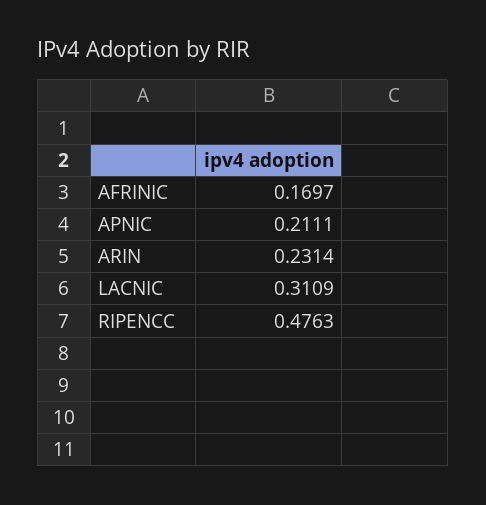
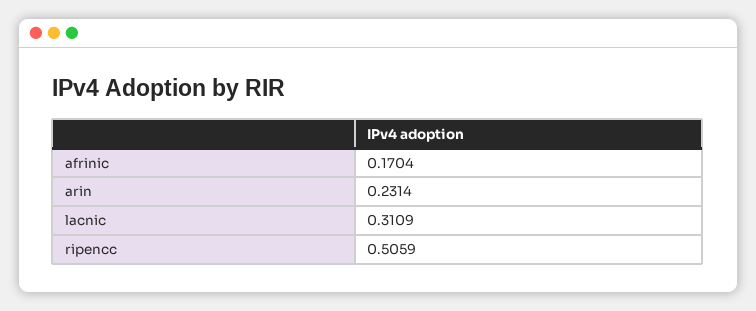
AFRINIC: 0.1697 -> 0.1704
APNIC: 0.2111 -> none
RIPENCC: 0.4763 -> 0.5059

